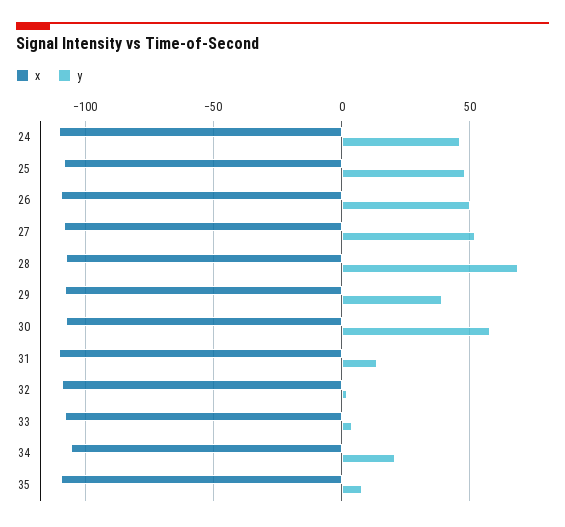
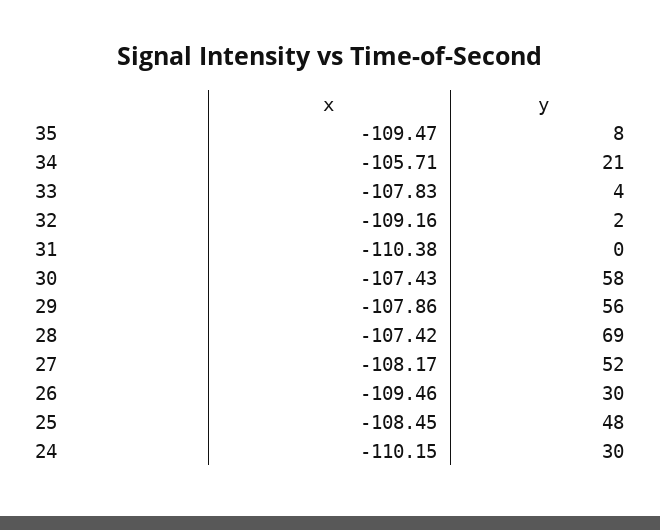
y, 24: 45 -> 30
y, 26: 50 -> 30
y, 29: 40 -> 56
y, 31: 15 -> 0

